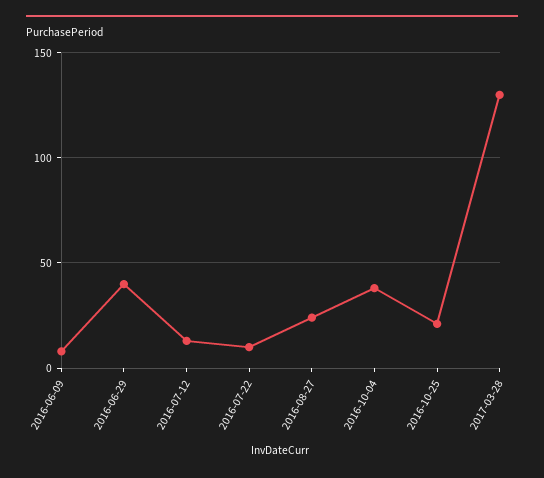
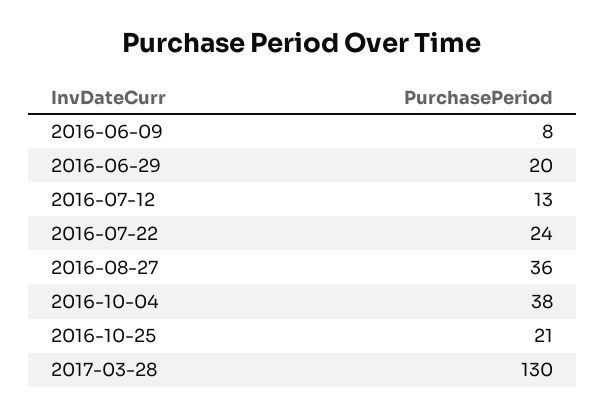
2016-06-29: 40 -> 20
2016-07-22: 10 -> 24
2016-08-27: 25 -> 36

